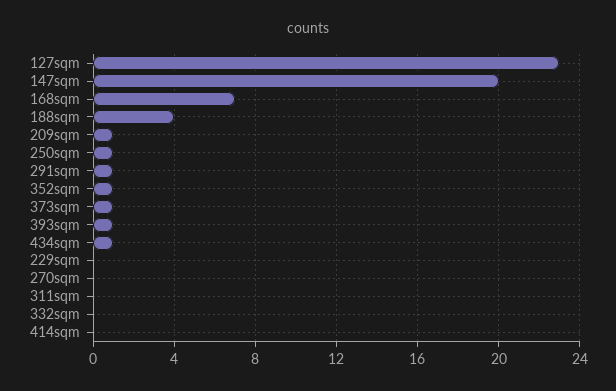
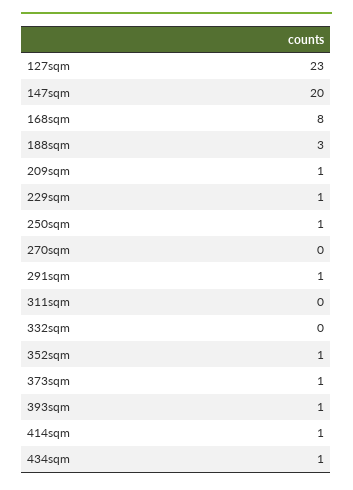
168sqm: 7 -> 8
188sqm: 4 -> 3
229sqm: 0 -> 1
414sqm: 0 -> 1

